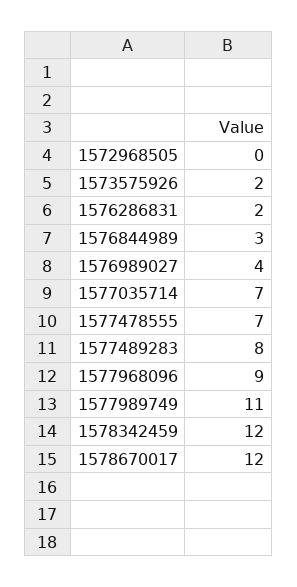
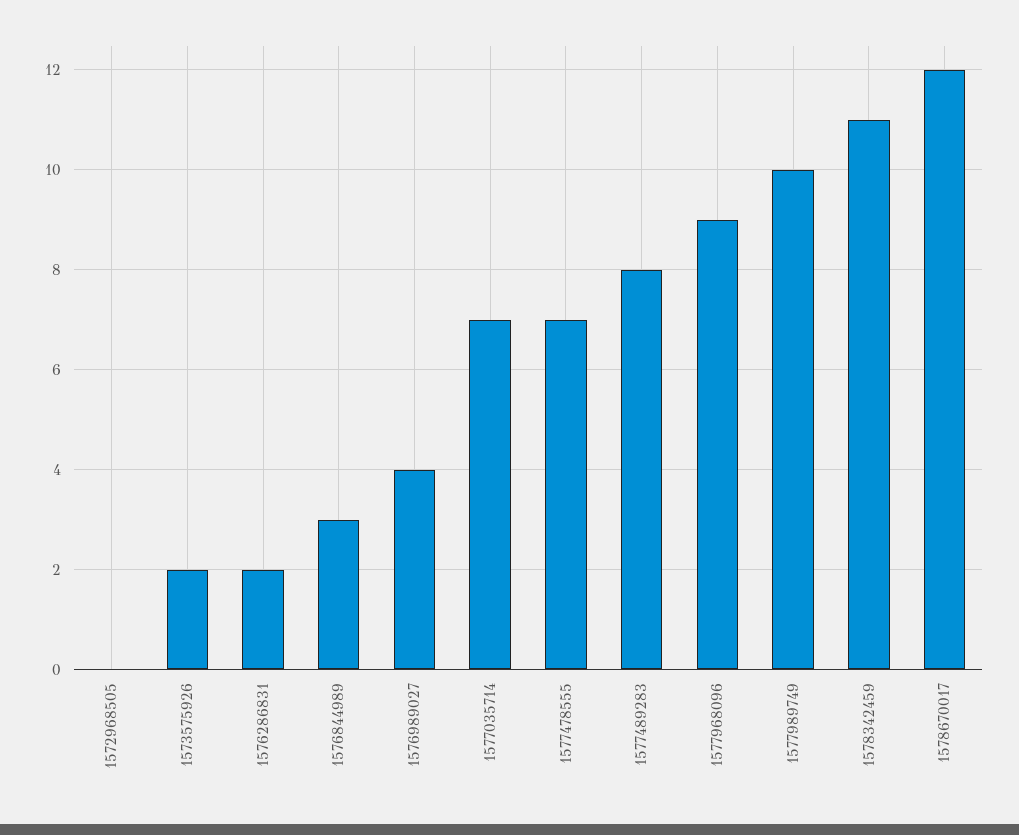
1577989749: 11 -> 10
1578342459: 12 -> 11

